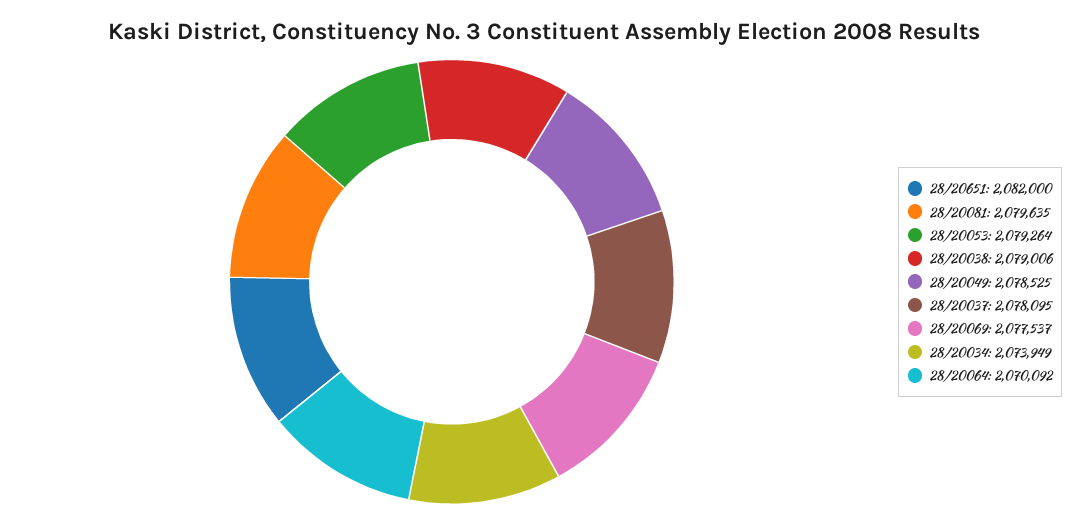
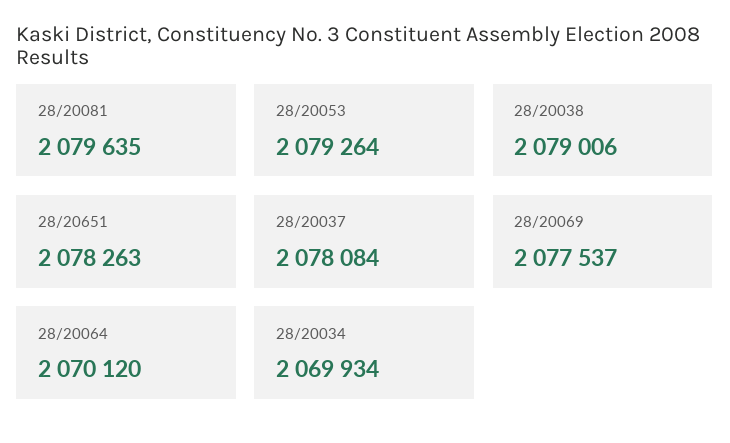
28/20651: 2082000 -> 2078263
28/20049: 2078525 -> none
28/20037: 2078095 -> 2078084
28/20034: 2073949 -> 2069934
28/20064: 2070092 -> 2070120

